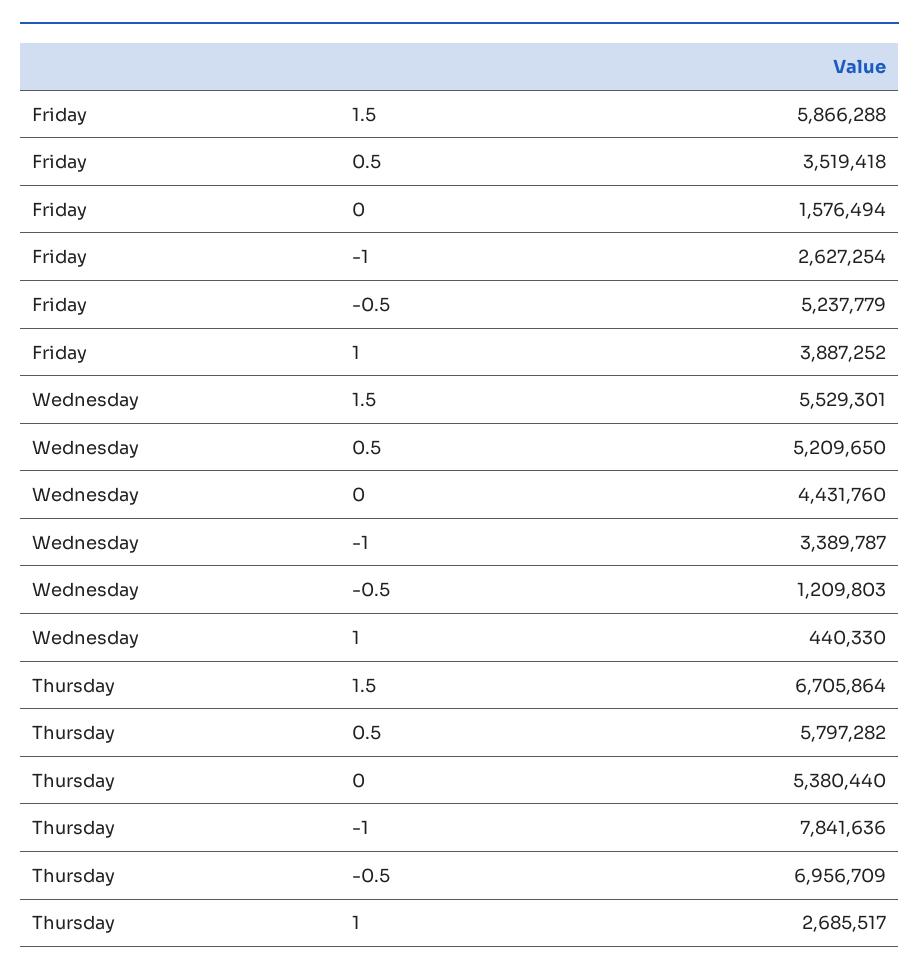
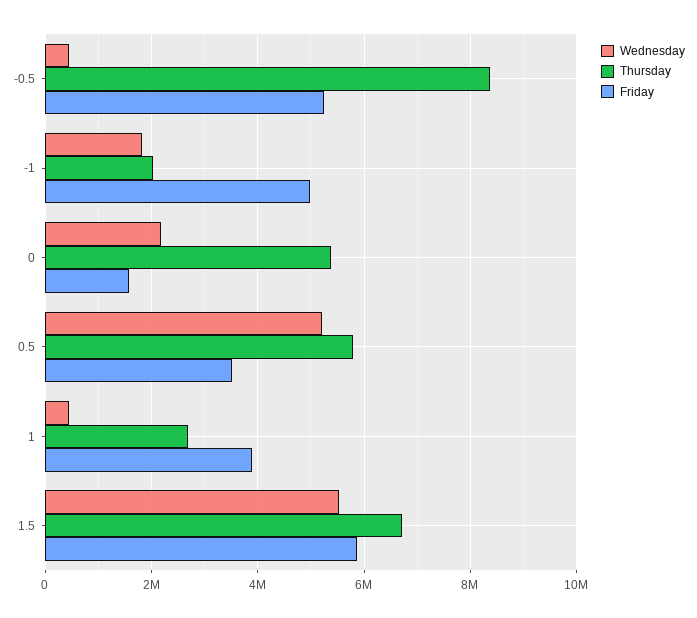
Friday, -1: 2627254 -> 5000000
Wednesday, 0: 4431760 -> 2200000
Wednesday, -1: 3389787 -> 1800000
Wednesday, -0.5: 1209803 -> 400000
Thursday, -1: 7841636 -> 2000000
Thursday, -0.5: 6956709 -> 8400000

